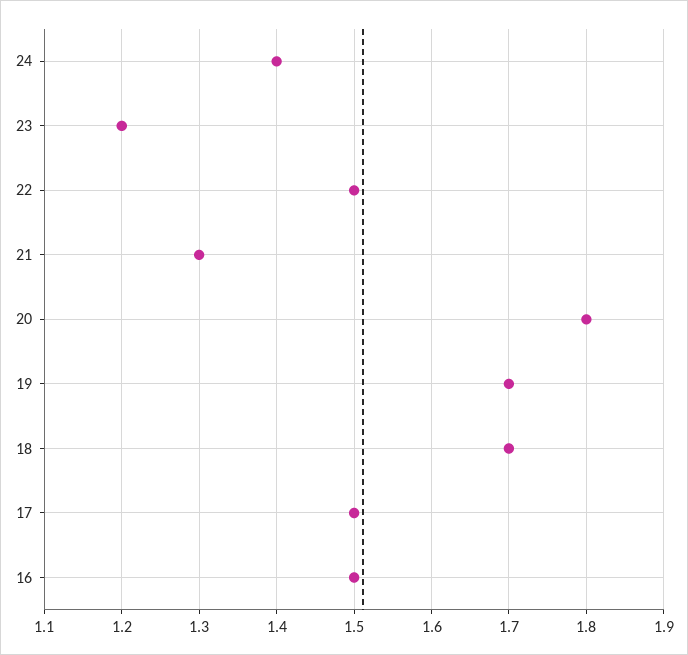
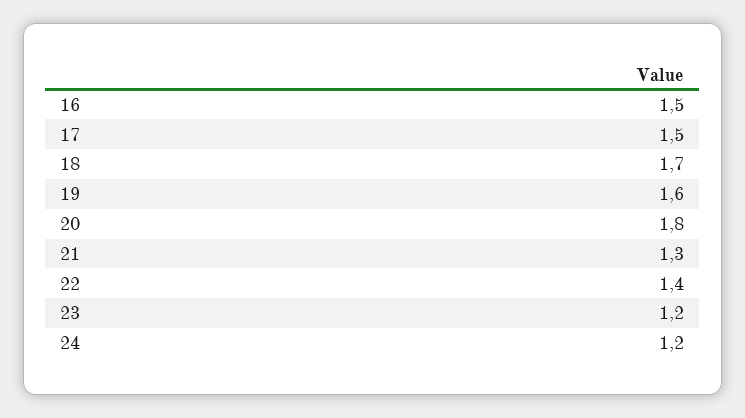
24: 1.4 -> 1.2
22: 1.5 -> 1.4
19: 1.7 -> 1.6

